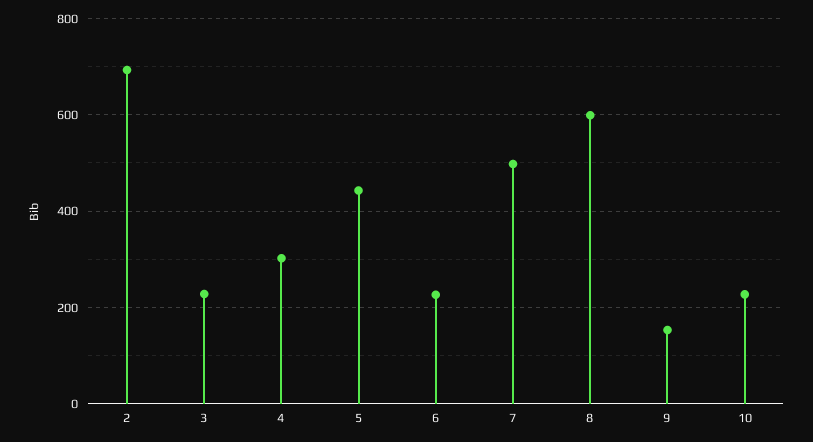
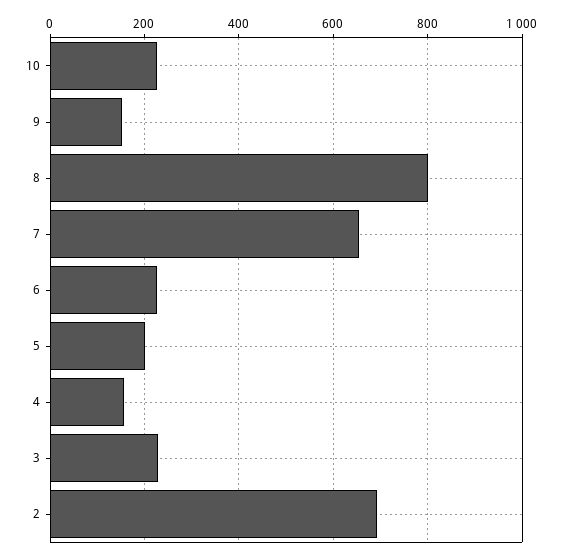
4: 300 -> 160
5: 440 -> 200
7: 500 -> 660
8: 600 -> 800

